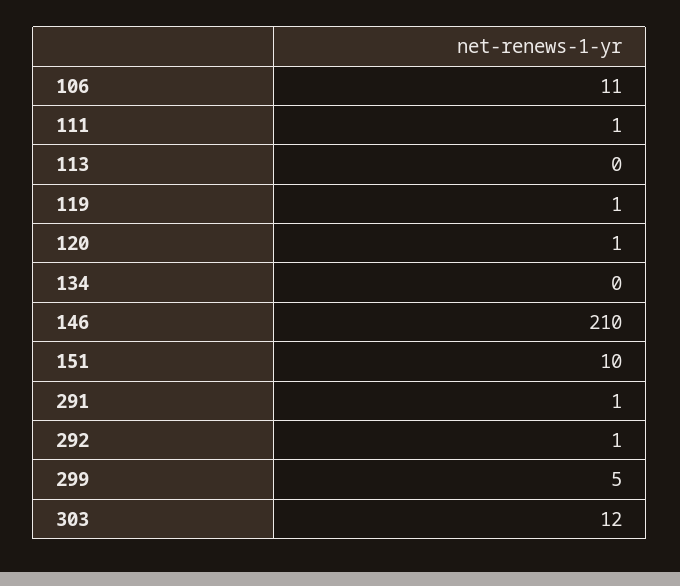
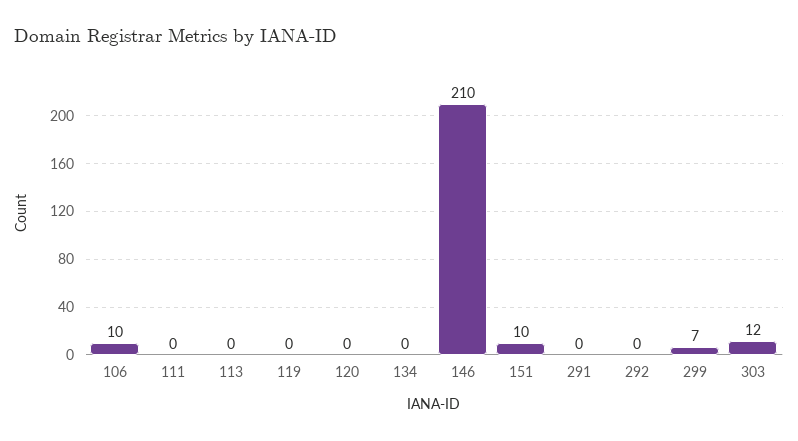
106: 11 -> 10
111: 1 -> 0
119: 1 -> 0
120: 1 -> 0
291: 1 -> 0
292: 1 -> 0
299: 5 -> 7

